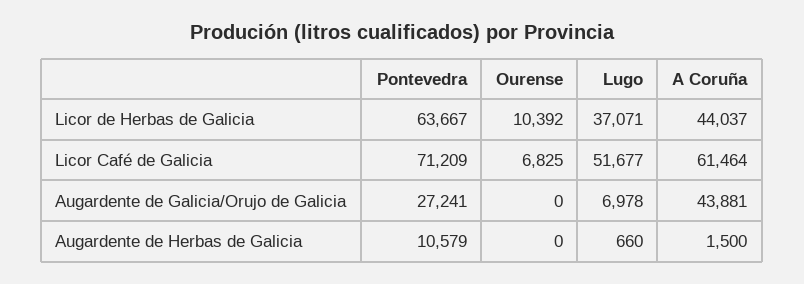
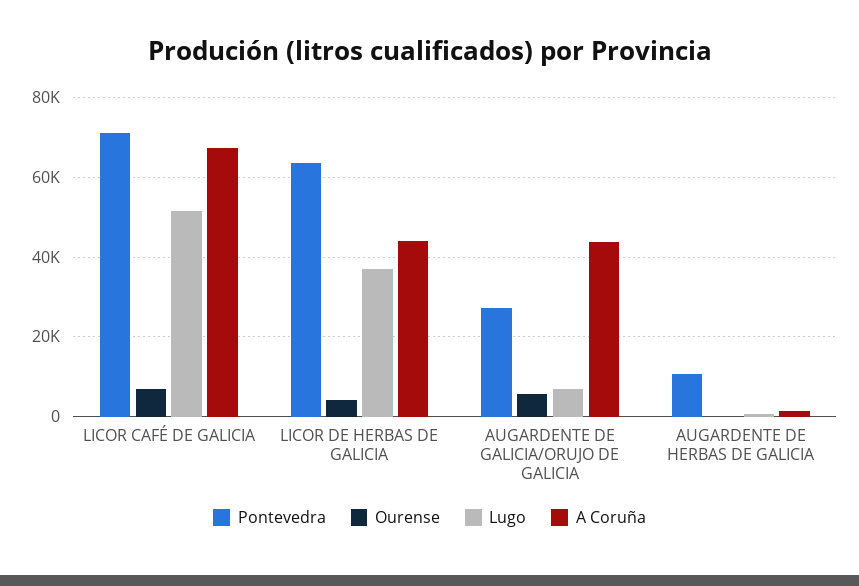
Ourense, Licor de Herbas de Galicia: 10392 -> 4000
A Coruña, Licor Café de Galicia: 61464 -> 68000
Ourense, Augardente de Galicia/Orujo de Galicia: 0 -> 6000

